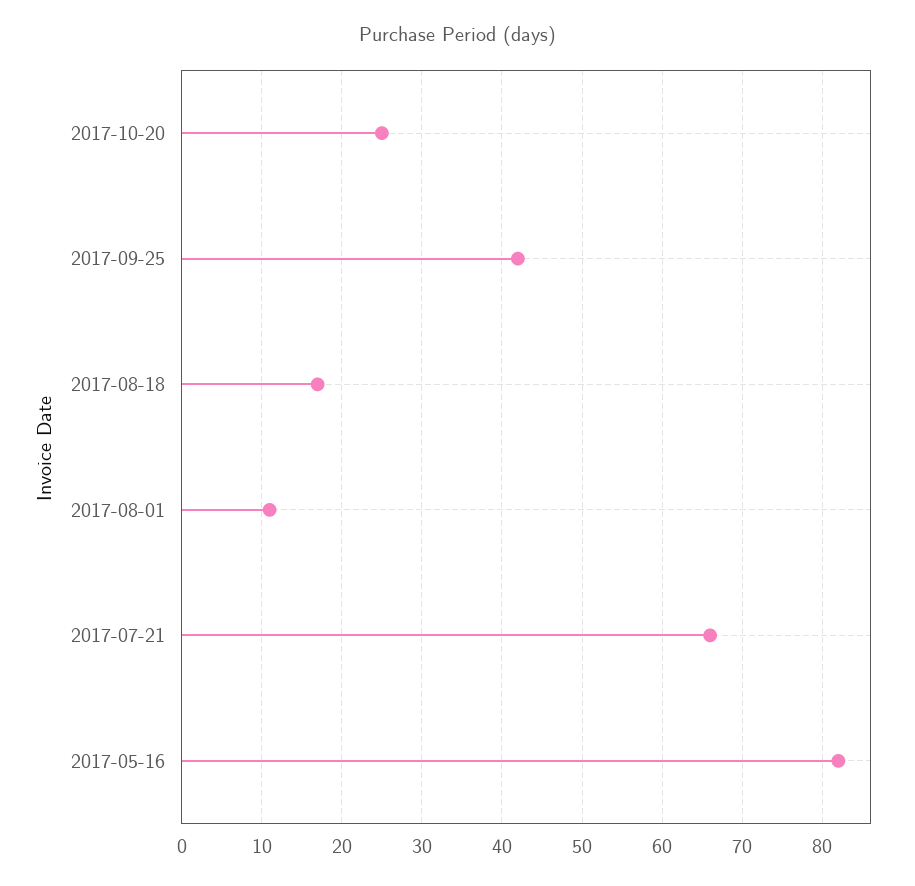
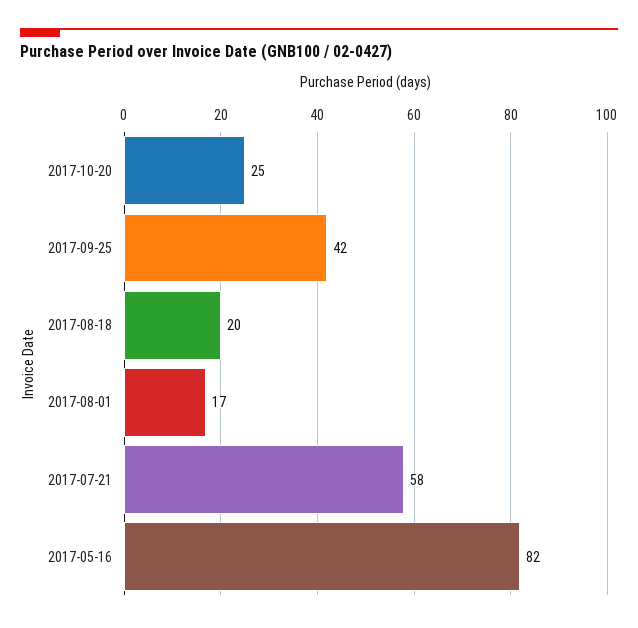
2017-08-18: 17 -> 20
2017-08-01: 11 -> 17
2017-07-21: 66 -> 58

